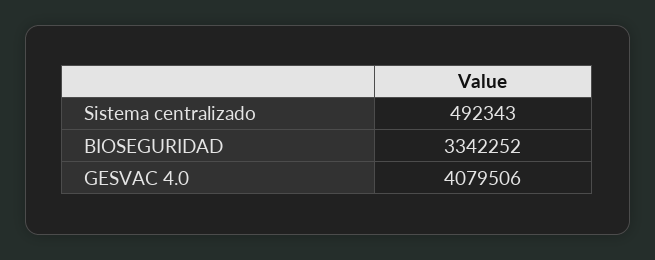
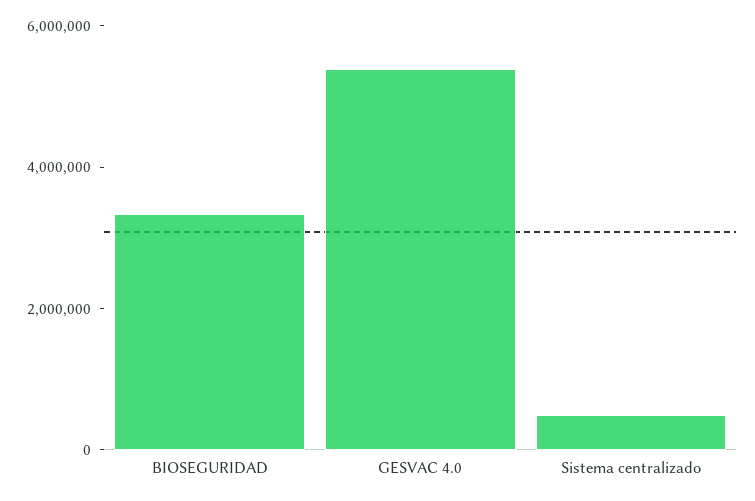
GESVAC 4.0: 4079506 -> 5500000

